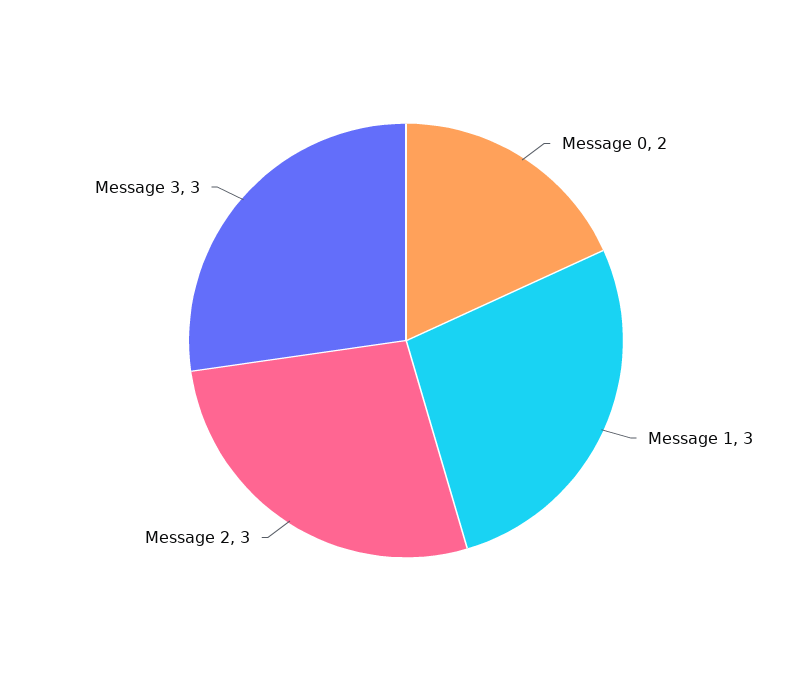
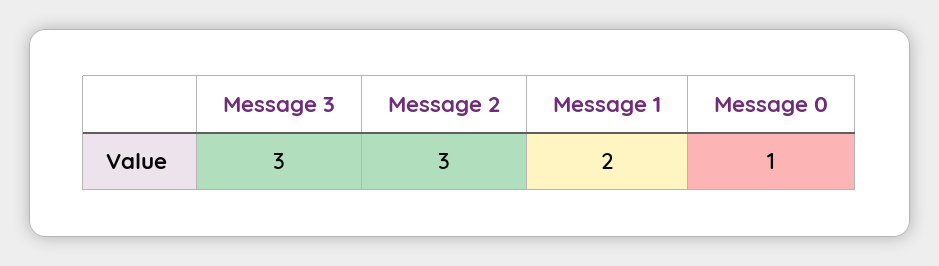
Message 0: 2 -> 1
Message 1: 3 -> 2

